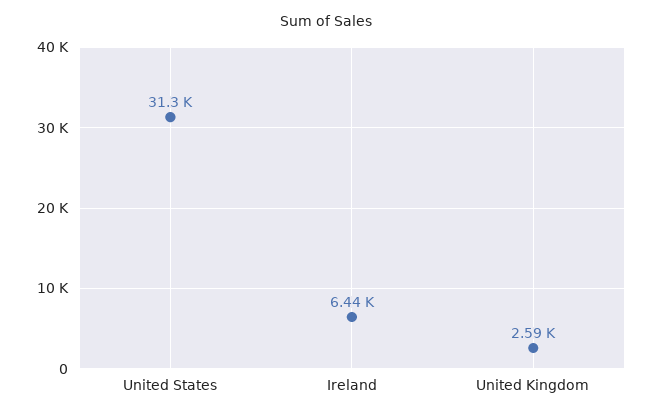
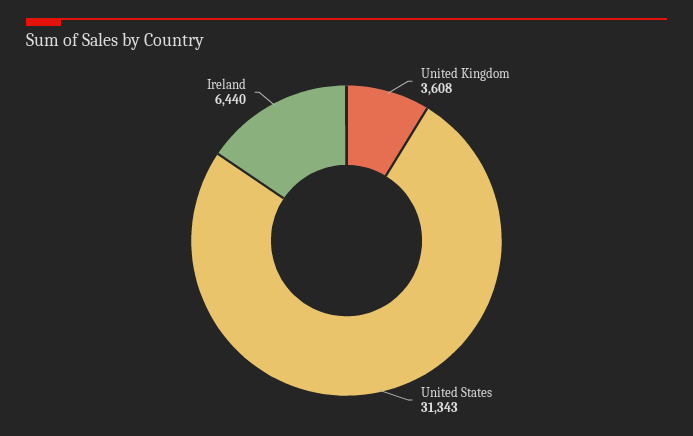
United Kingdom: 2590 -> 3608

